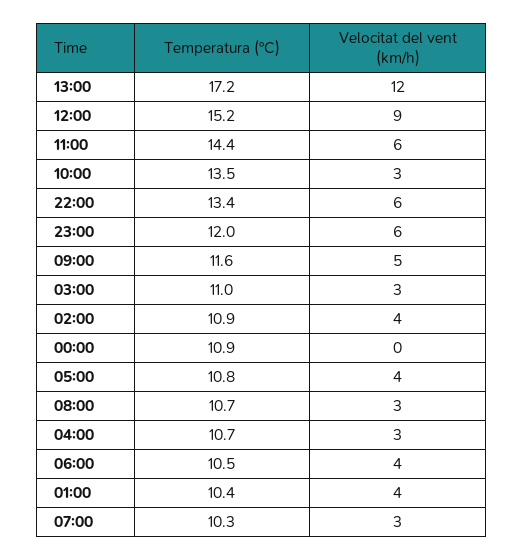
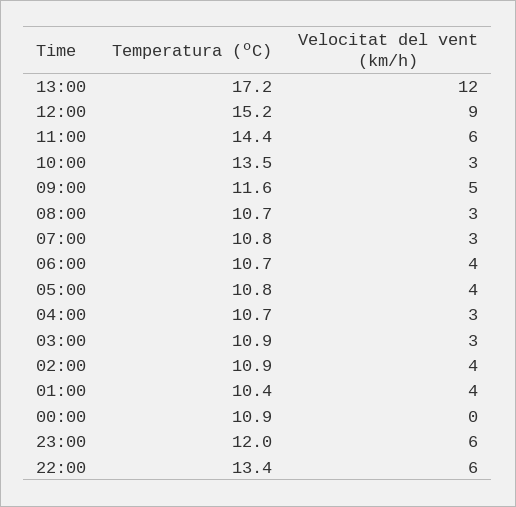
Temperatura (ºC), 03:00: 11 -> 10.9
Temperatura (ºC), 06:00: 10.5 -> 10.7
Temperatura (ºC), 07:00: 10.3 -> 10.8

